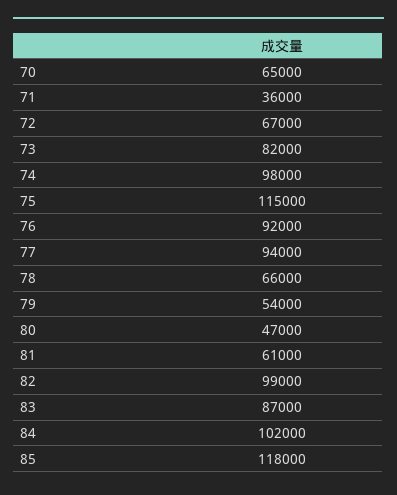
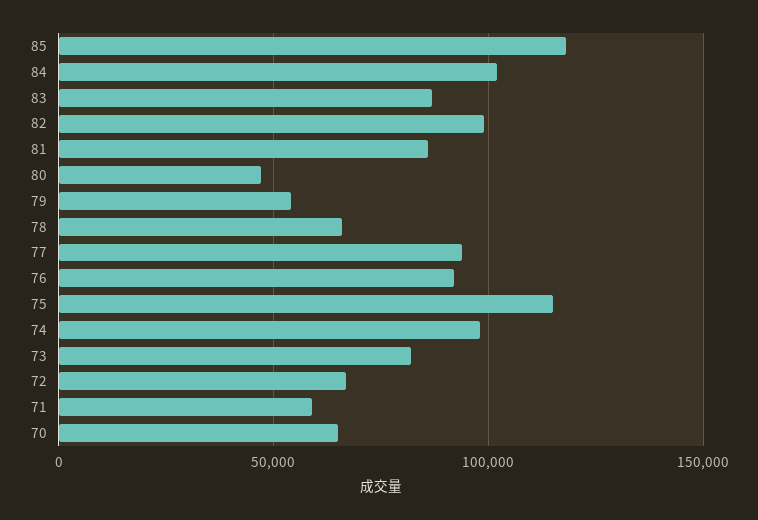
71: 36000 -> 60000
81: 61000 -> 85000

